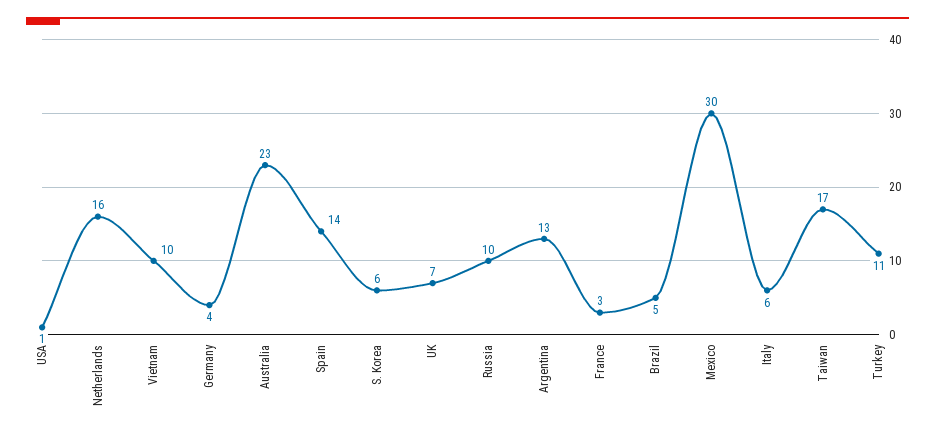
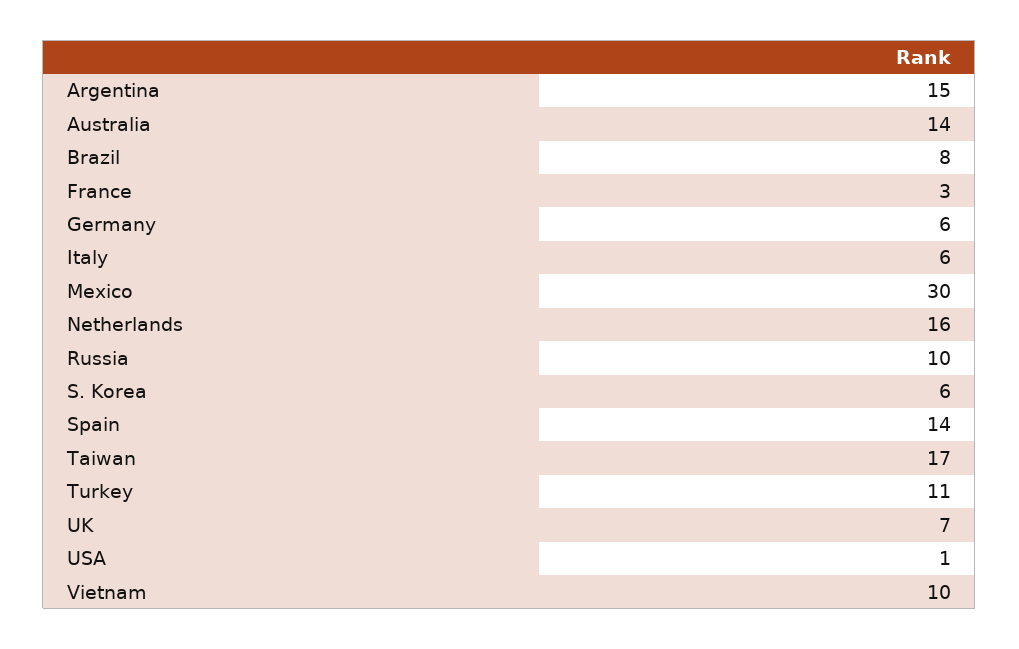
Germany: 4 -> 6
Australia: 23 -> 14
Argentina: 13 -> 15
Brazil: 5 -> 8

